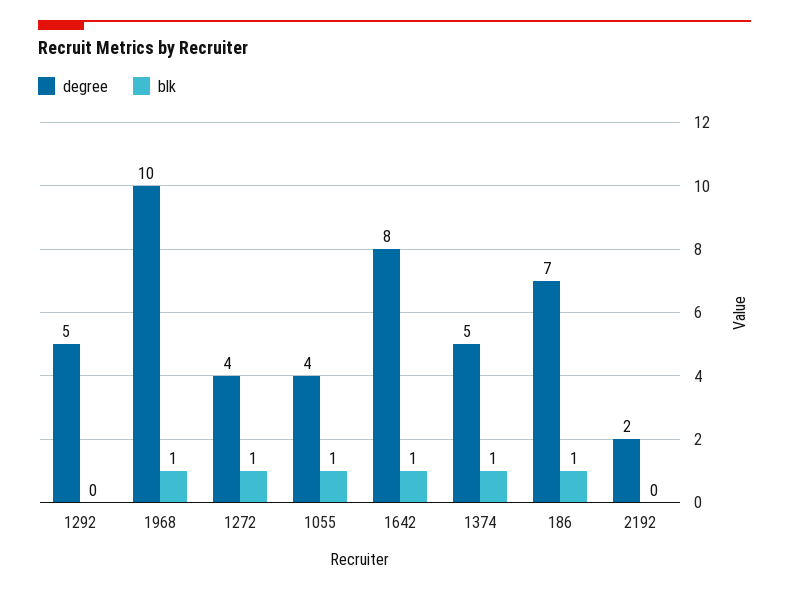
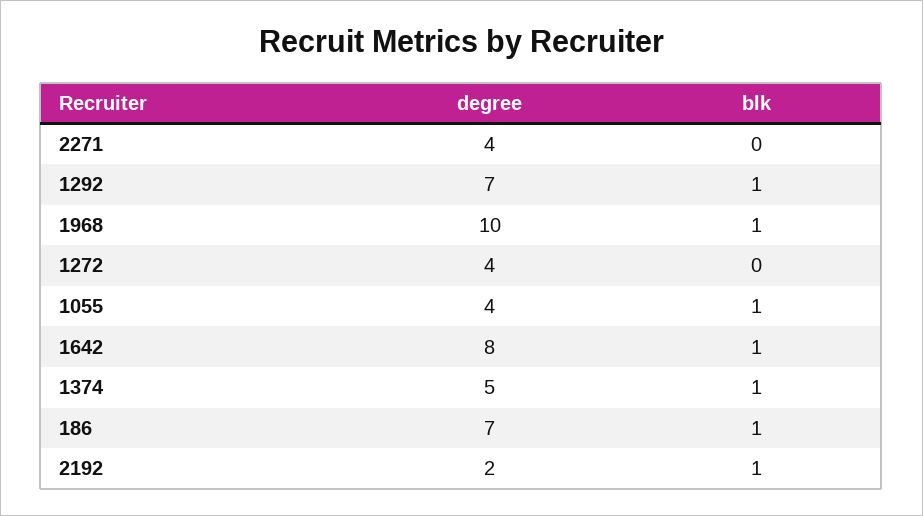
degree, 1292: 5 -> 7
blk, 1292: 0 -> 1
blk, 1272: 1 -> 0
blk, 2192: 0 -> 1
degree, 2271: none -> 4
blk, 2271: none -> 0

